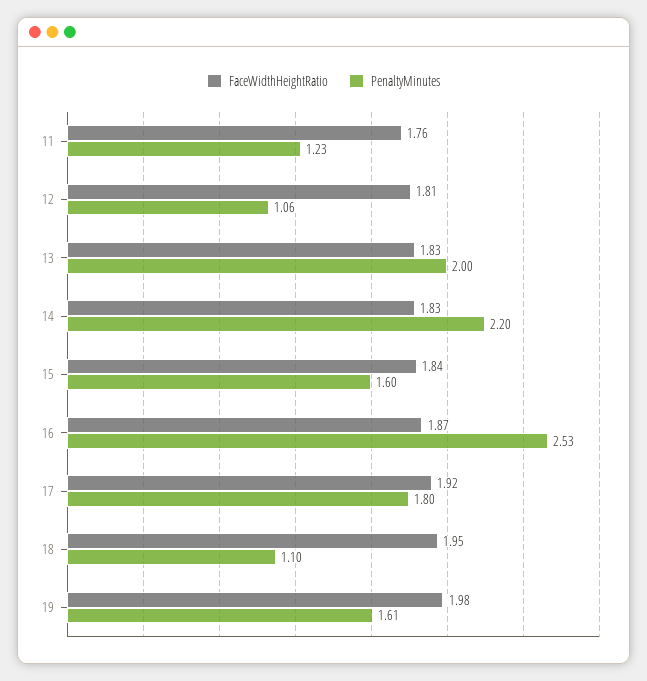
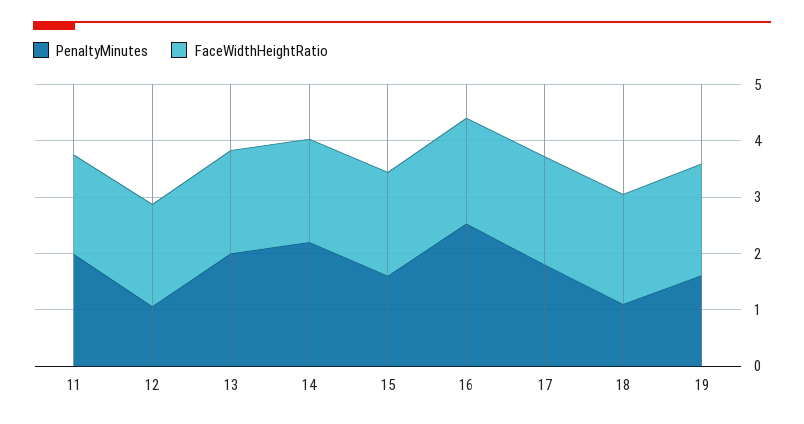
PenaltyMinutes, 11: 1.23 -> 2

